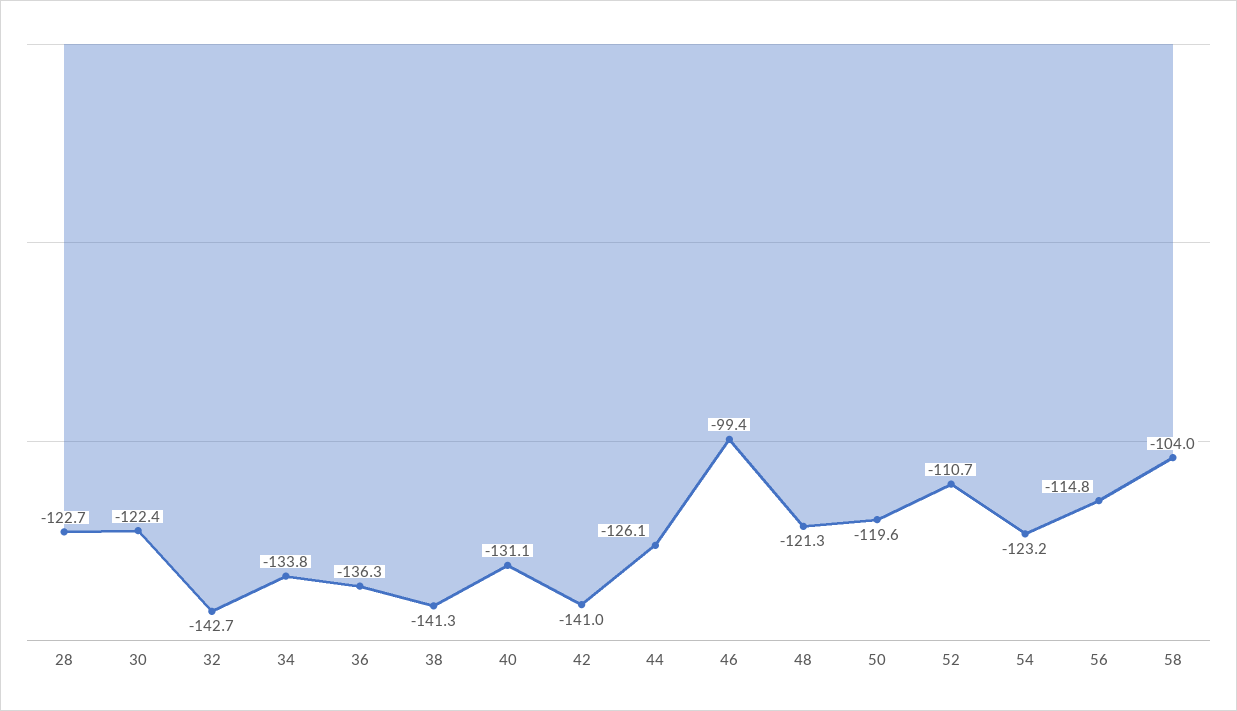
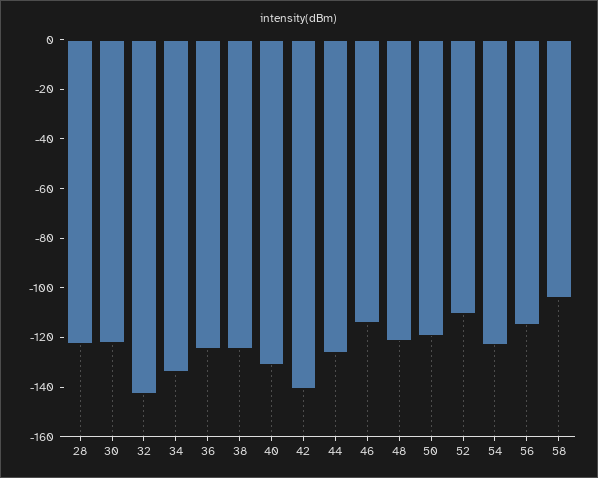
36: -136.3 -> -125
38: -141.3 -> -125
46: -99.4 -> -115

